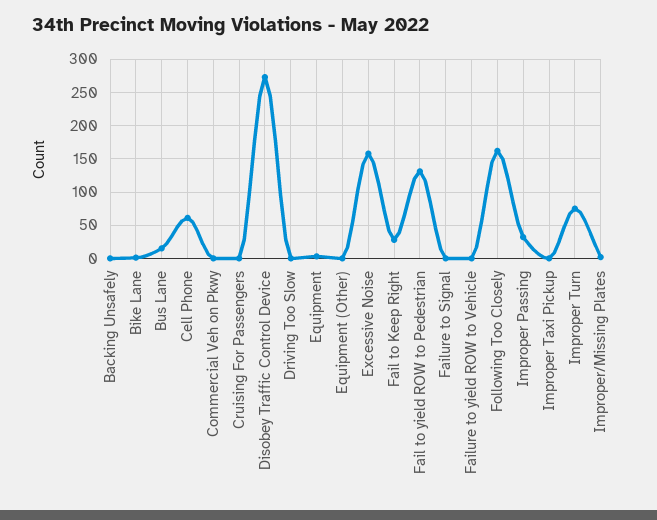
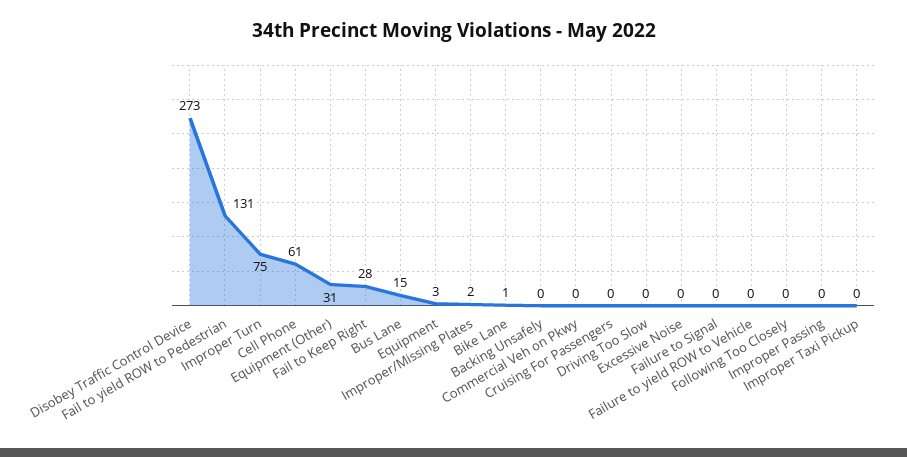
Equipment (Other): 0 -> 31
Excessive Noise: 160 -> 0
Following Too Closely: 160 -> 0
Improper Passing: 30 -> 0

